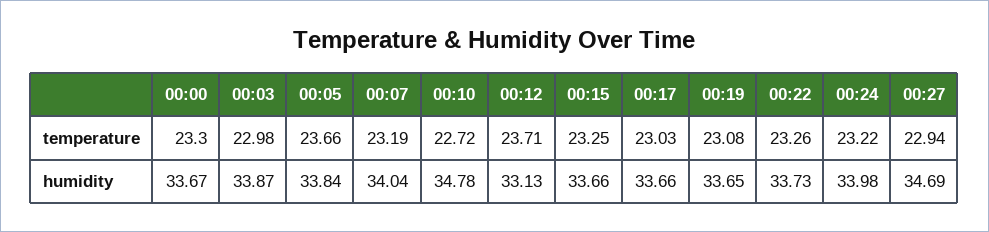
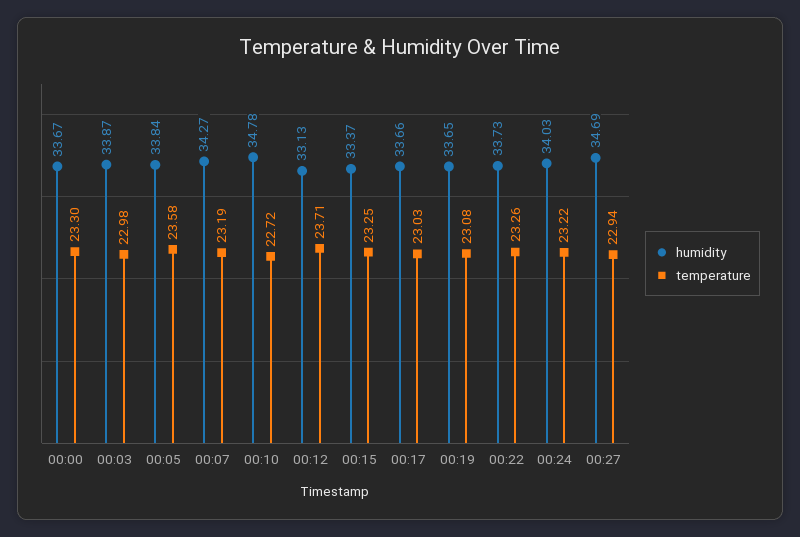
temperature, 00:05: 23.66 -> 23.58
humidity, 00:07: 34.04 -> 34.27
humidity, 00:15: 33.66 -> 33.37
humidity, 00:24: 33.98 -> 34.03

